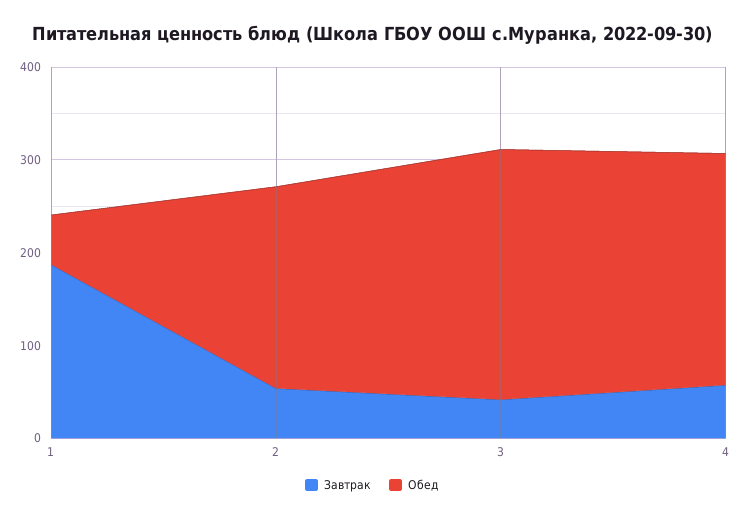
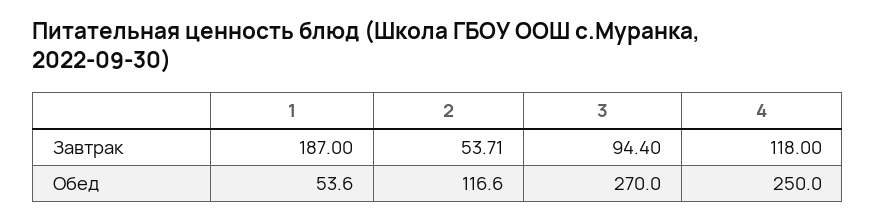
Обед, 2: 220 -> 116.6
Завтрак, 3: 40 -> 94.4
Завтрак, 4: 60 -> 118

